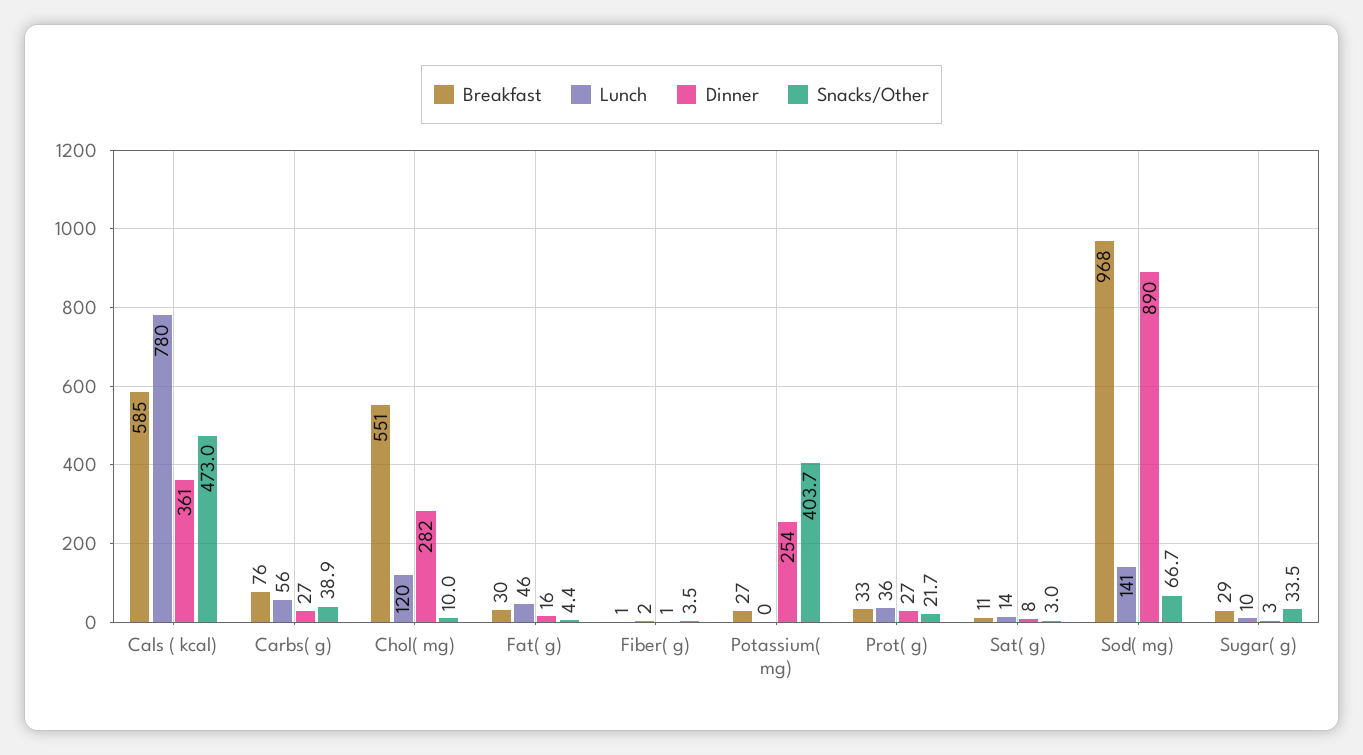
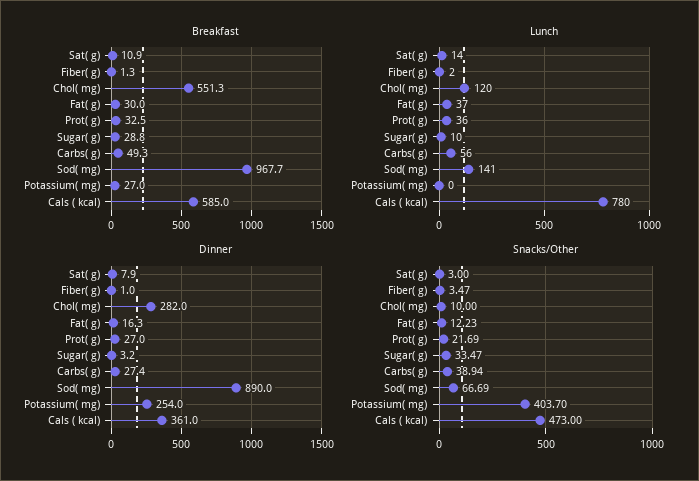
Breakfast, Carbs( g): 76 -> 49.3
Lunch, Fat( g): 46 -> 37
Snacks/Other, Fat( g): 4.4 -> 12.23

